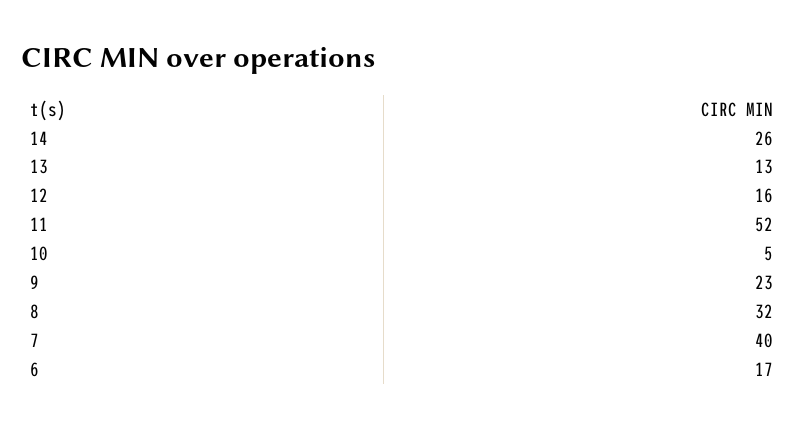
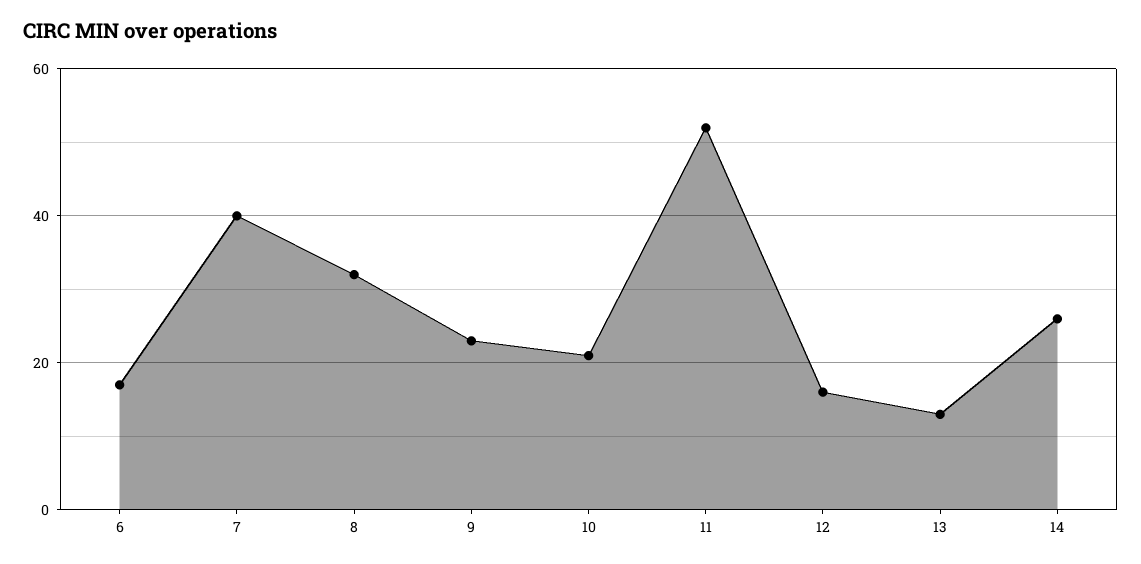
10: 5 -> 20

